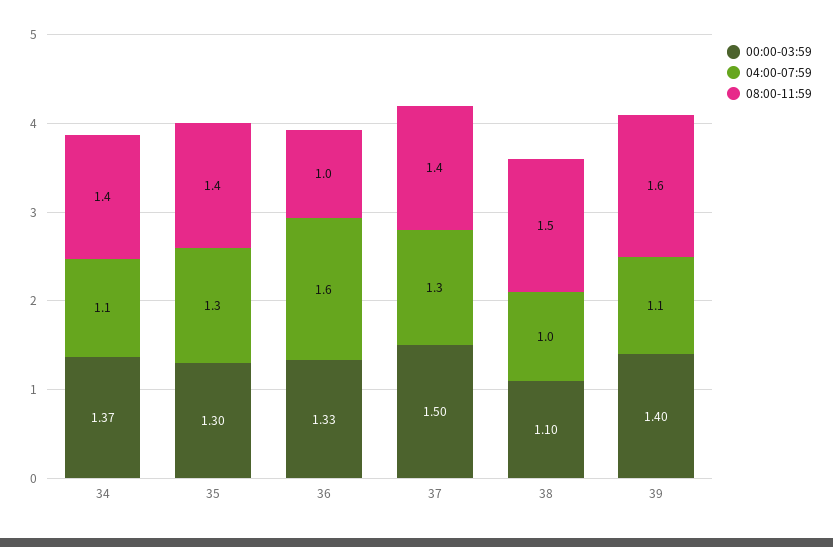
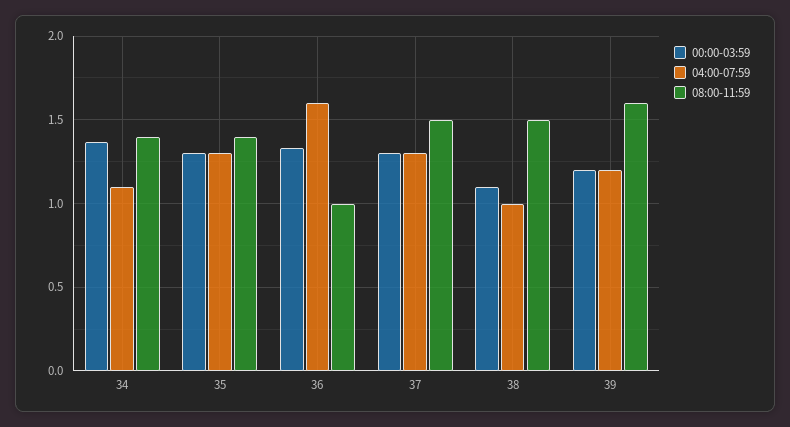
00:00-03:59, 37: 1.5 -> 1.3
08:00-11:59, 37: 1.4 -> 1.5
00:00-03:59, 39: 1.4 -> 1.2
04:00-07:59, 39: 1.1 -> 1.2

